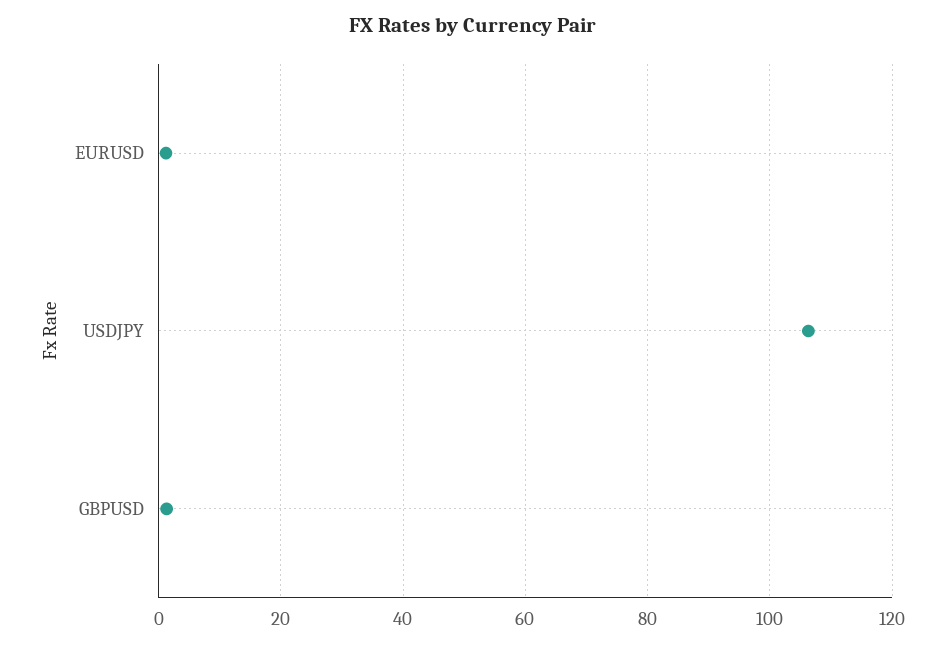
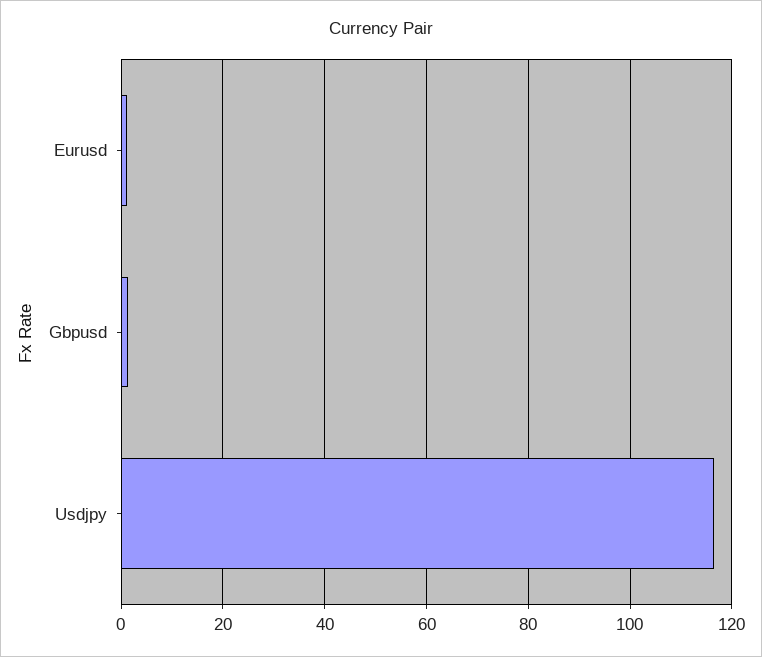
USDJPY: 106 -> 116

